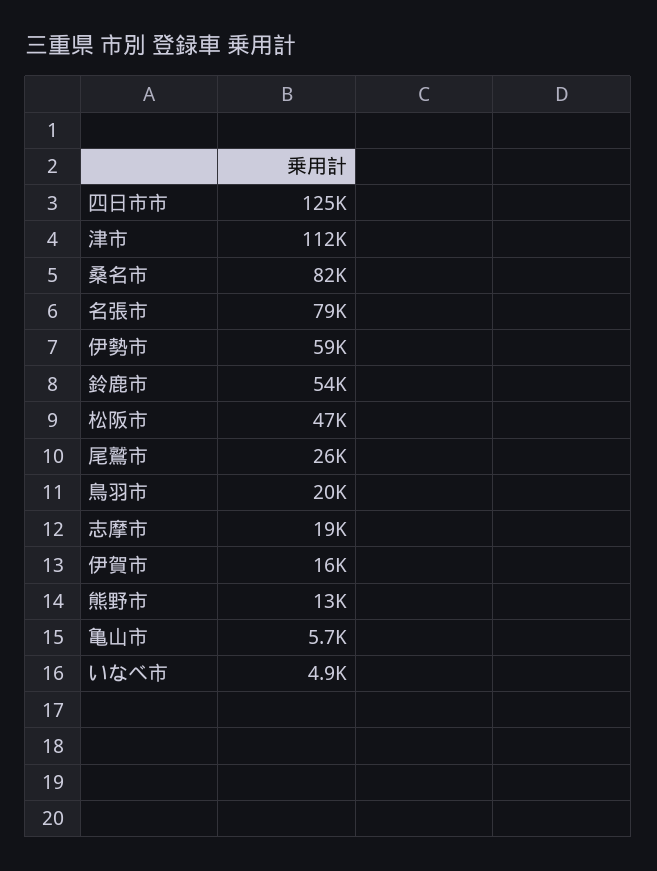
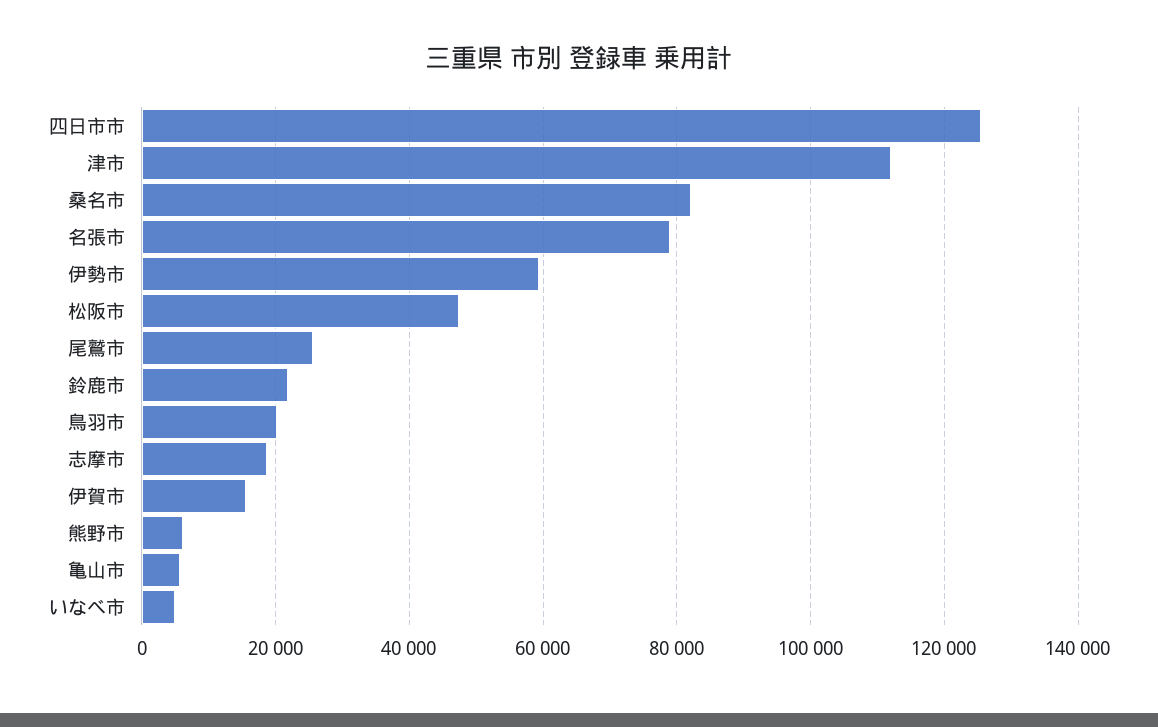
鈴鹿市: 54000 -> 22000
熊野市: 13000 -> 6000

